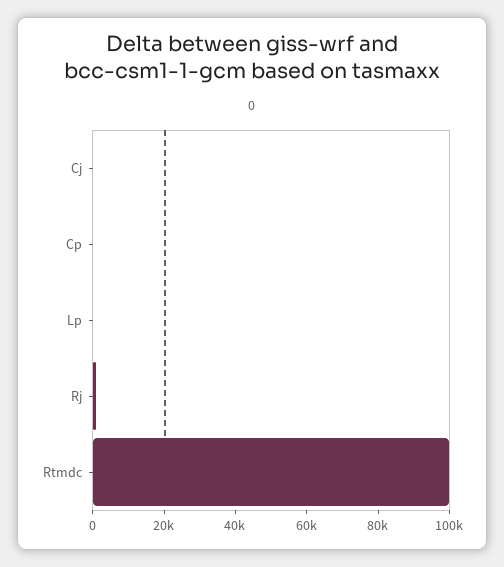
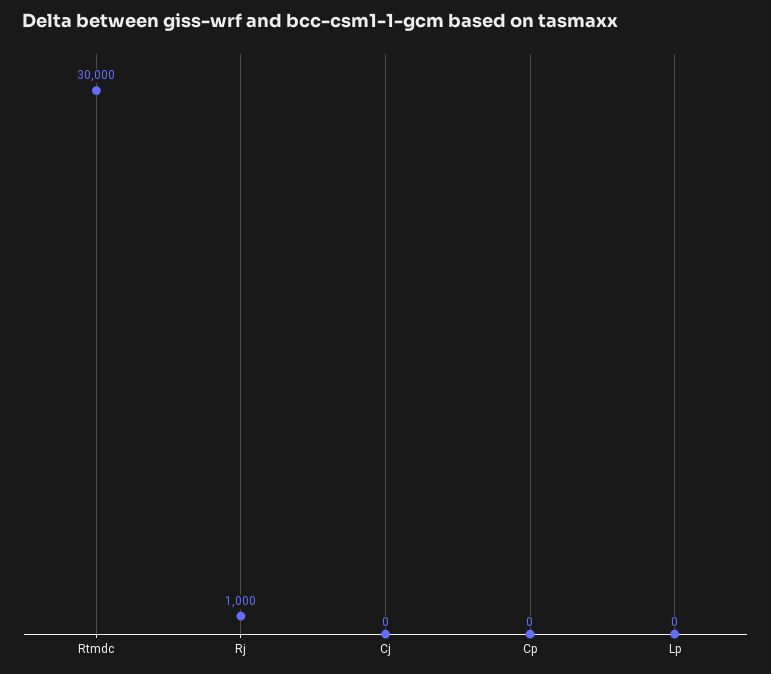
Rtmdc: 100000 -> 30000

